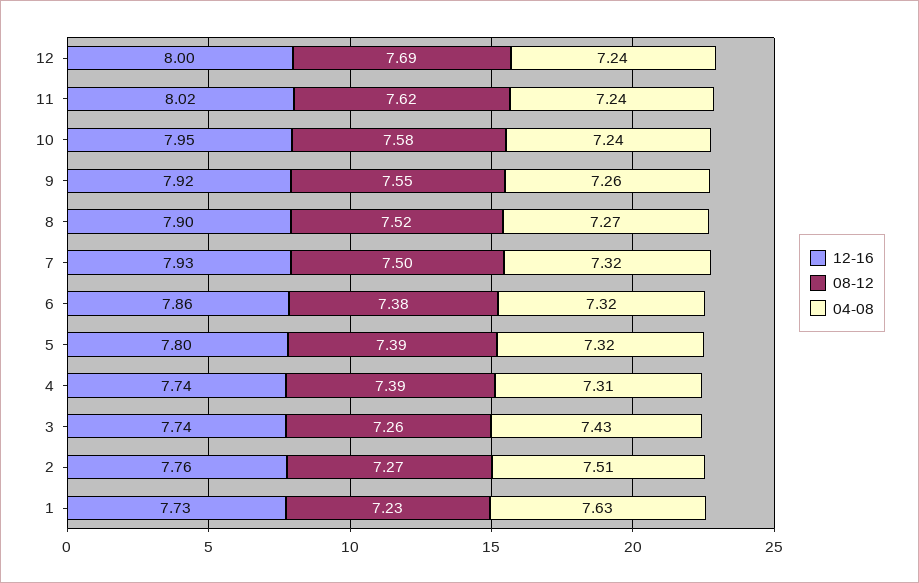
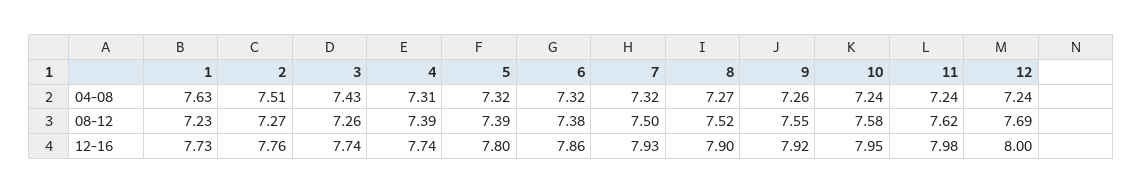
12-16, 11: 8.02 -> 7.98

